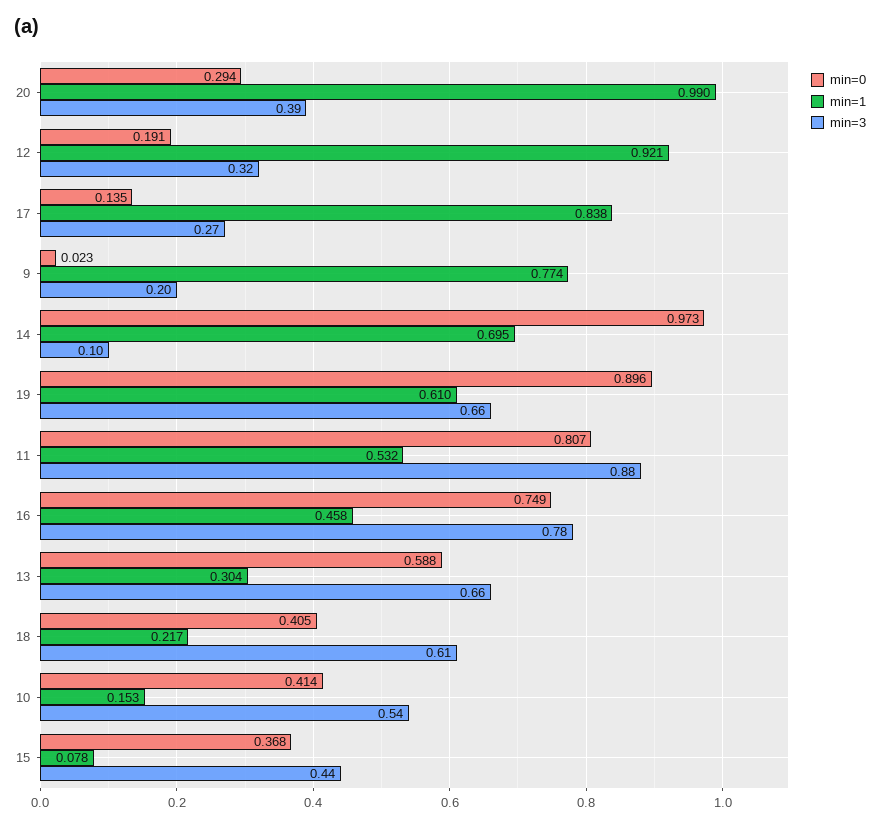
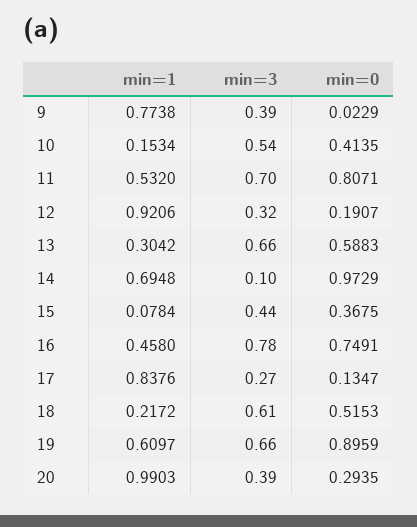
min=3, 9: 0.2 -> 0.39
min=3, 11: 0.88 -> 0.7
min=0, 18: 0.405 -> 0.5153

